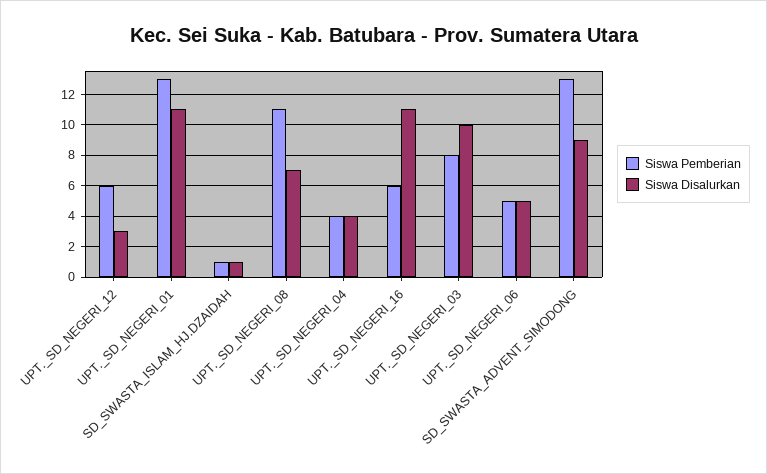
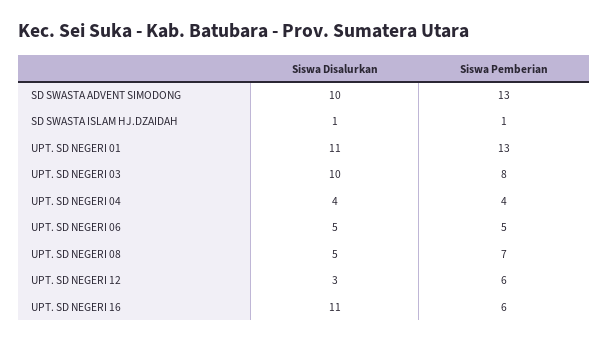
Siswa Pemberian, UPT._SD_NEGERI_08: 11 -> 7
Siswa Disalurkan, UPT._SD_NEGERI_08: 7 -> 5
Siswa Disalurkan, SD_SWASTA_ADVENT_SIMODONG: 9 -> 10

